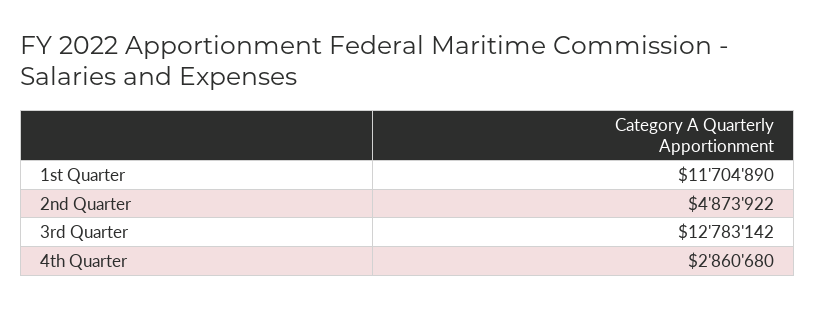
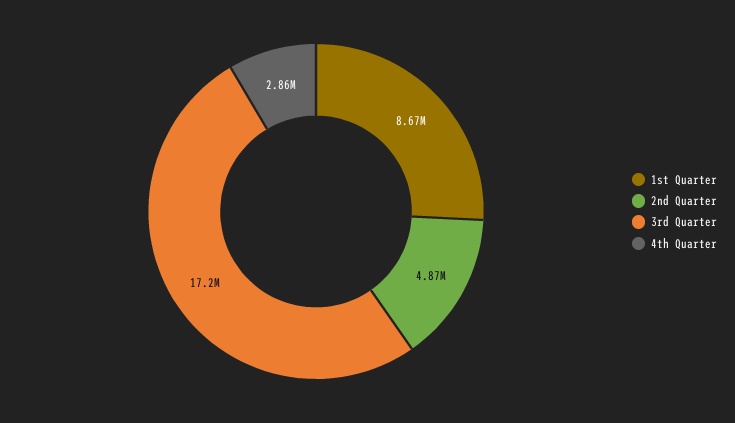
1st Quarter: 11704890 -> 8670000
3rd Quarter: 12783142 -> 17200000

